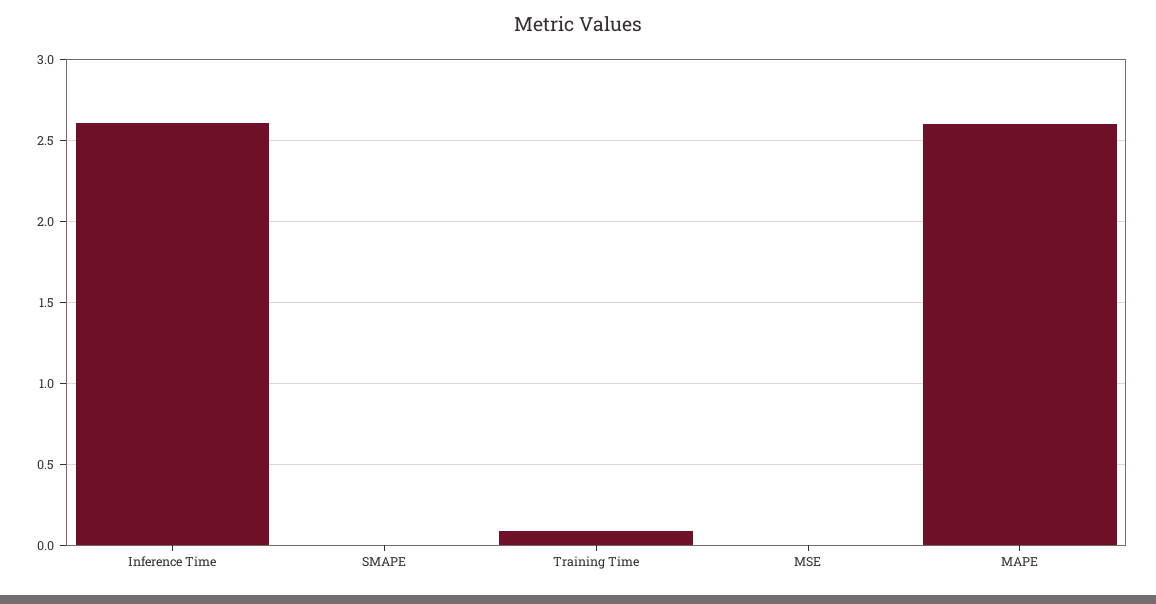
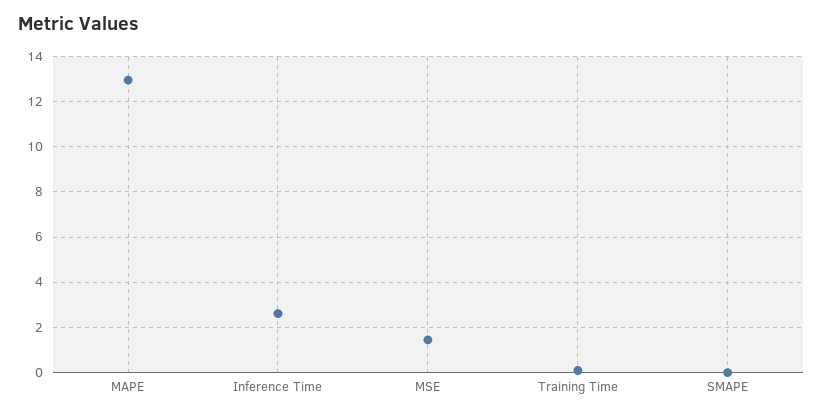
MSE: 0 -> 1.5
MAPE: 2.6 -> 13

